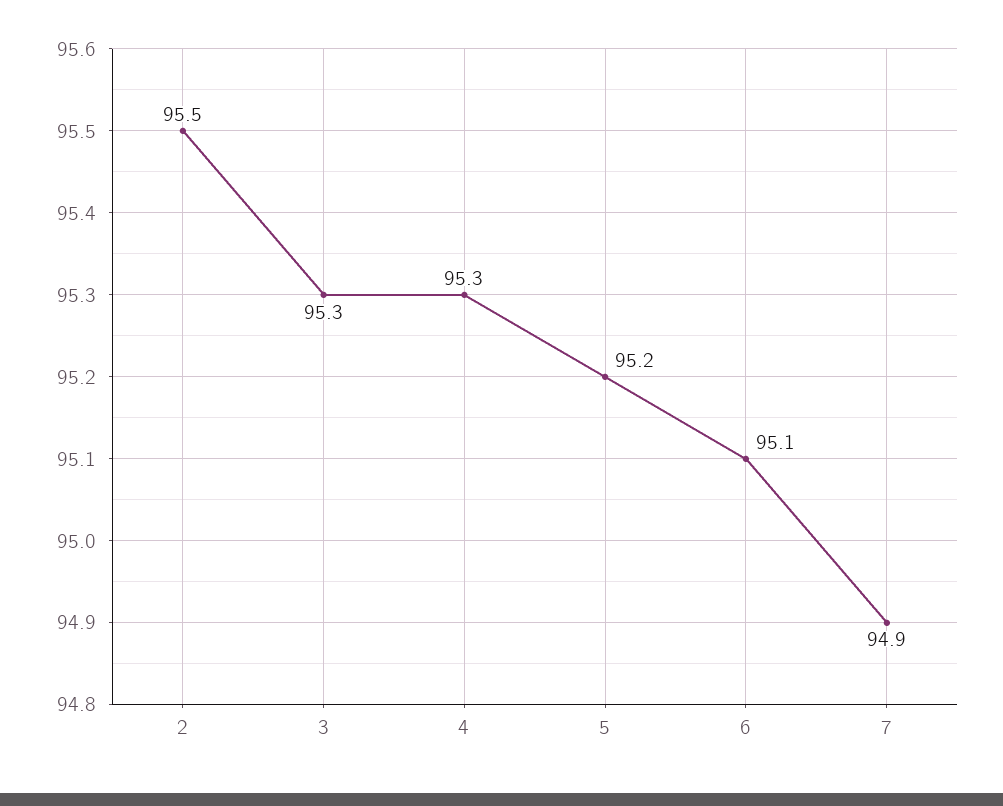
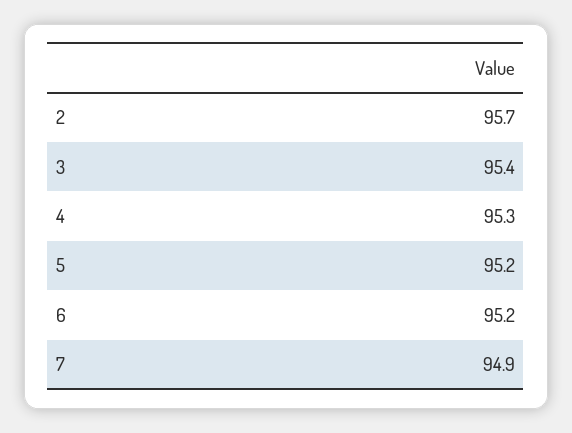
2: 95.5 -> 95.7
3: 95.3 -> 95.4
6: 95.1 -> 95.2

